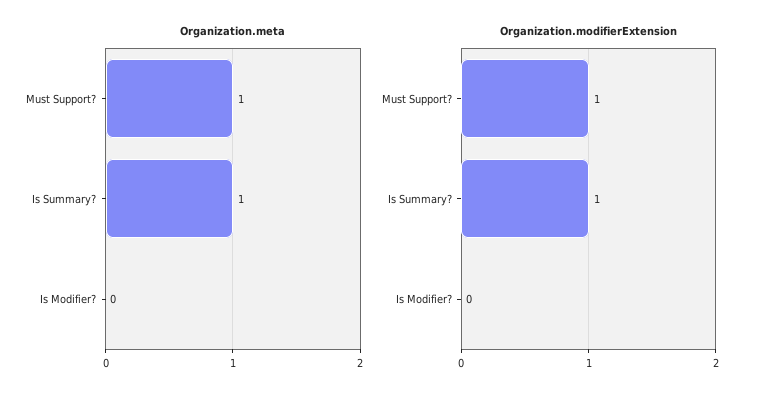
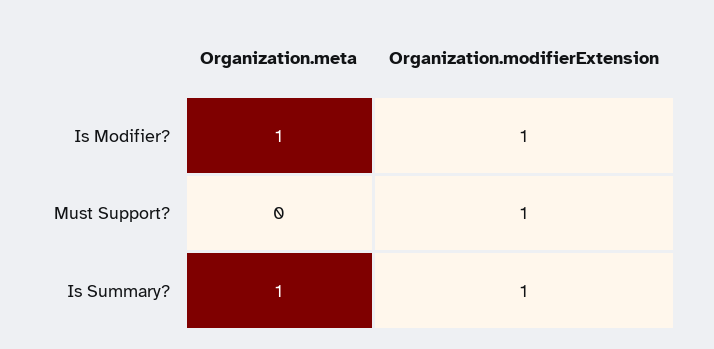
Organization.meta, Must Support?: 1 -> 0
Organization.meta, Is Modifier?: 0 -> 1
Organization.modifierExtension, Is Modifier?: 0 -> 1

